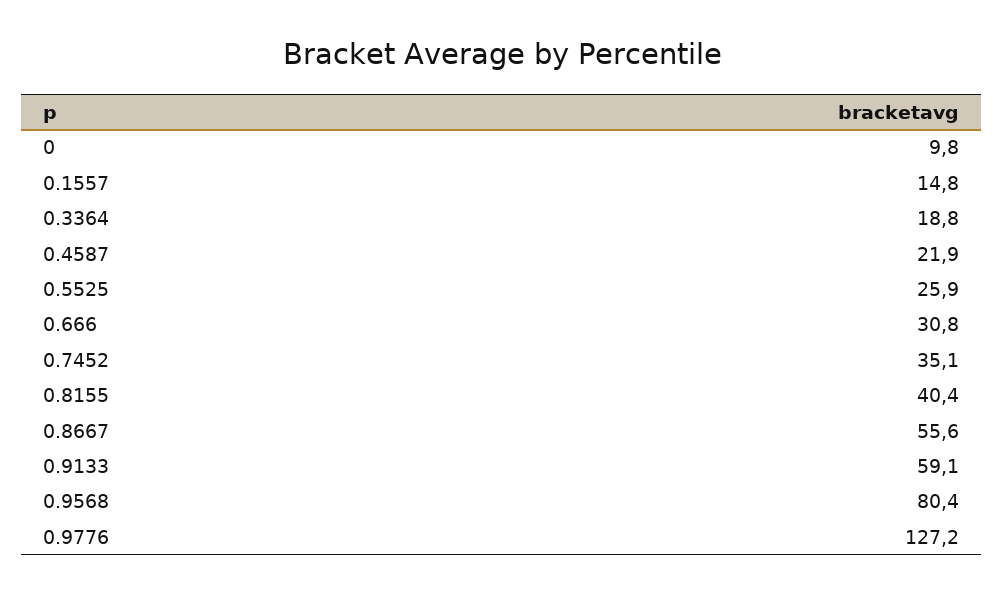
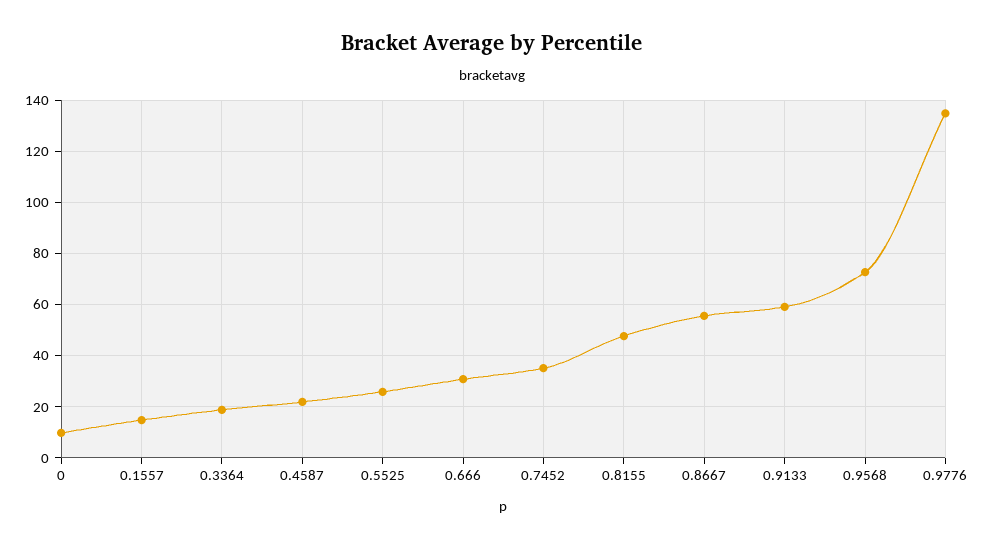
0.8155: 40.4 -> 47.5
0.9568: 80.4 -> 72.5
0.9776: 127.2 -> 135

